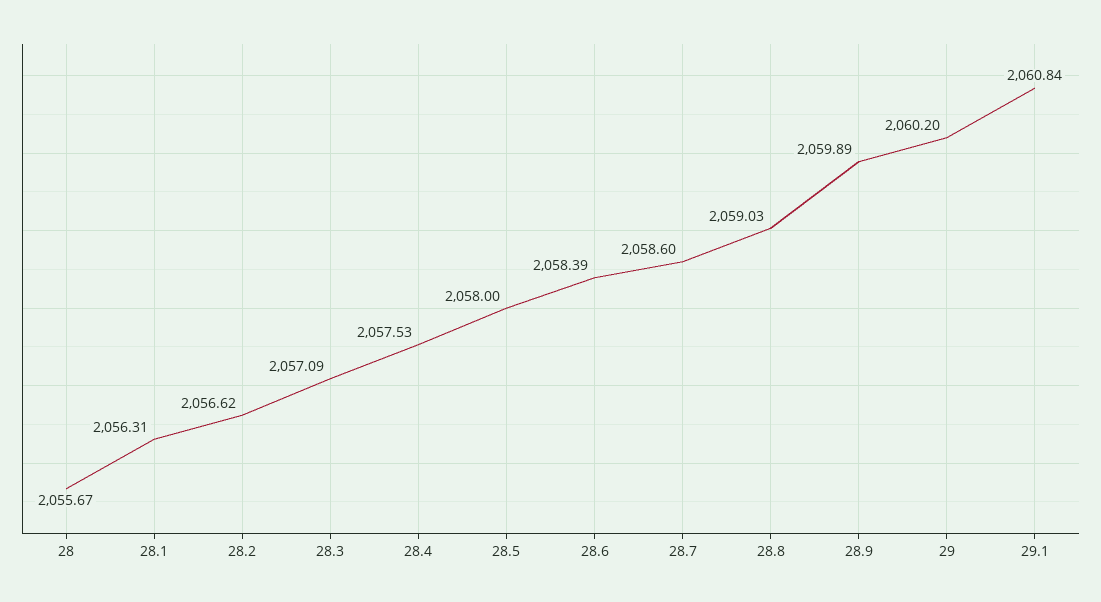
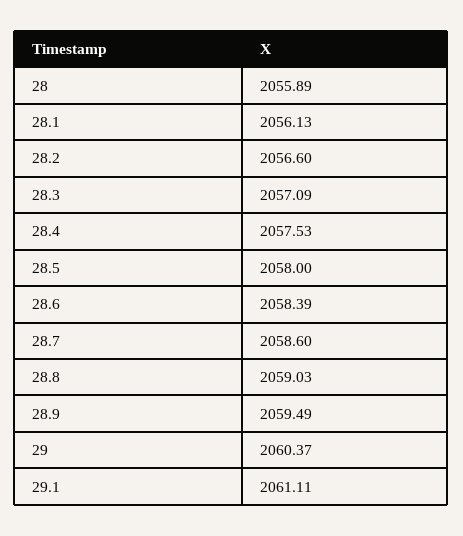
28: 2055.67 -> 2055.89
28.1: 2056.31 -> 2056.13
28.2: 2056.62 -> 2056.6
28.9: 2059.89 -> 2059.49
29: 2060.2 -> 2060.37
29.1: 2060.84 -> 2061.11

